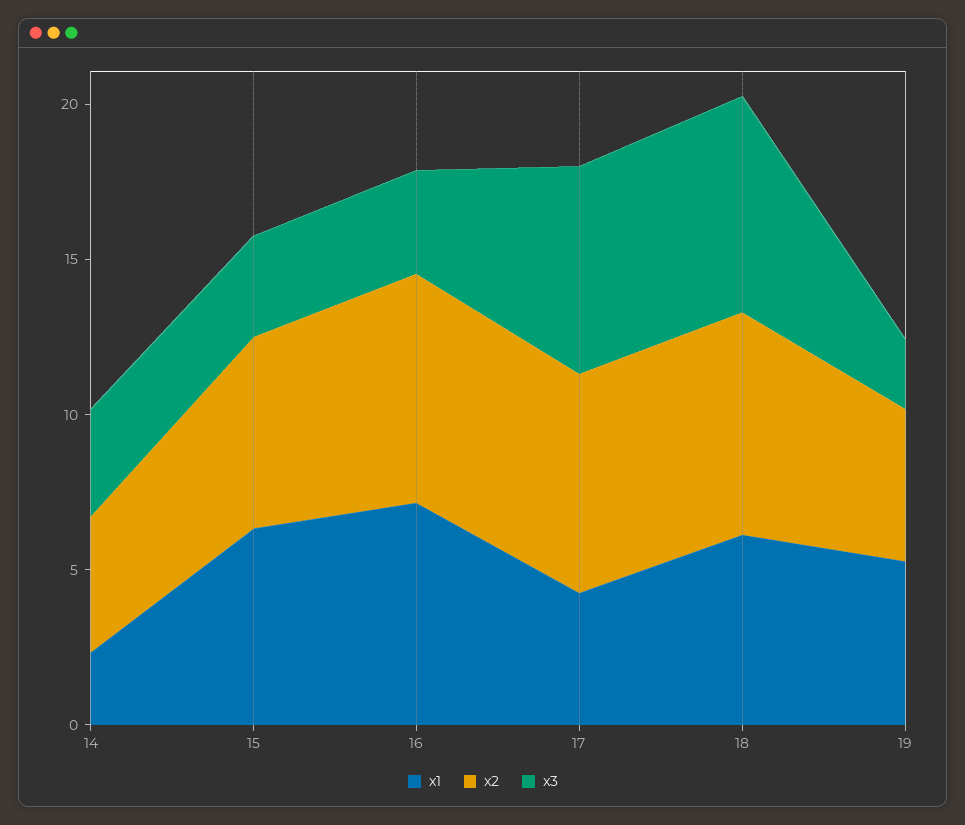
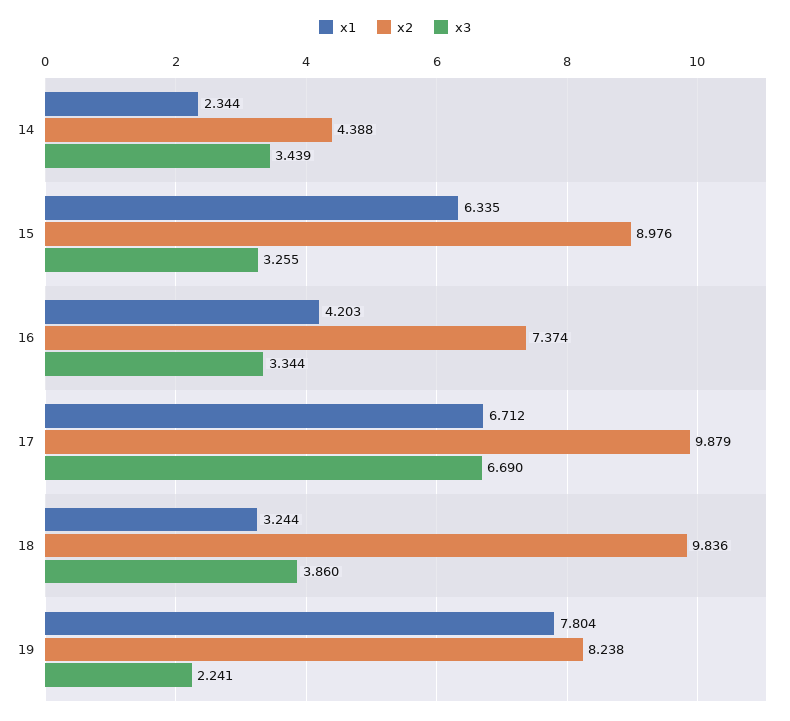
x2, 15: 6 -> 8.976
x1, 16: 7 -> 4.203
x1, 17: 4 -> 6.712
x2, 17: 7 -> 9.879
x1, 18: 6 -> 3.244
x2, 18: 7 -> 9.836
x3, 18: 7 -> 3.86
x1, 19: 5 -> 7.804
x2, 19: 5 -> 8.238

